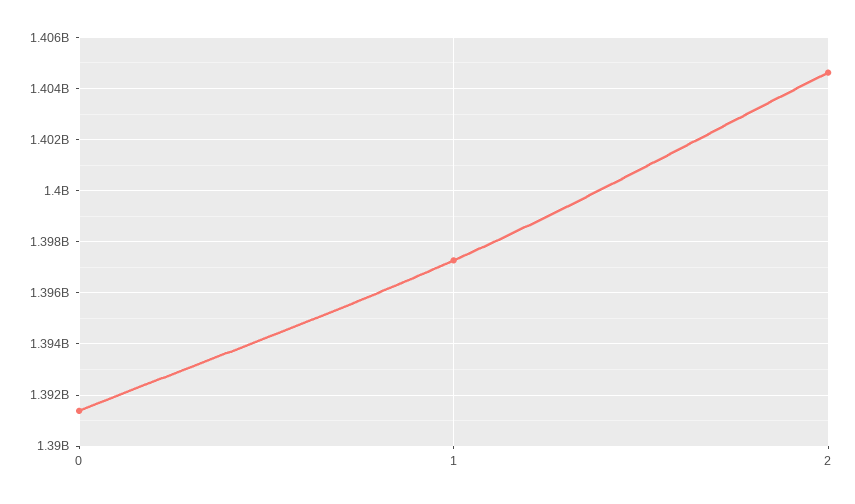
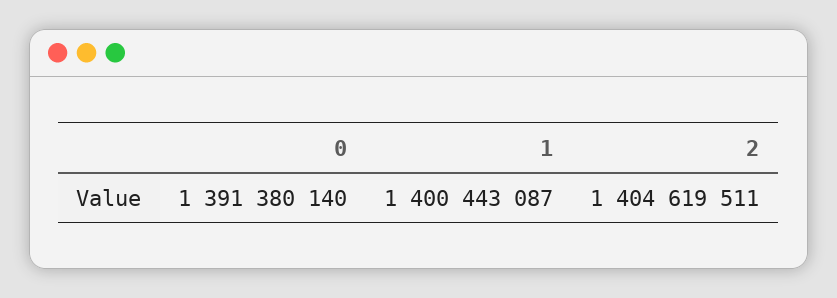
1: 1397250000 -> 1400443087

